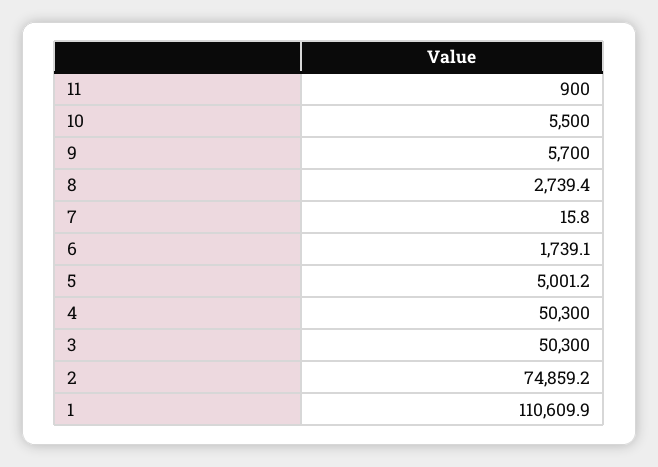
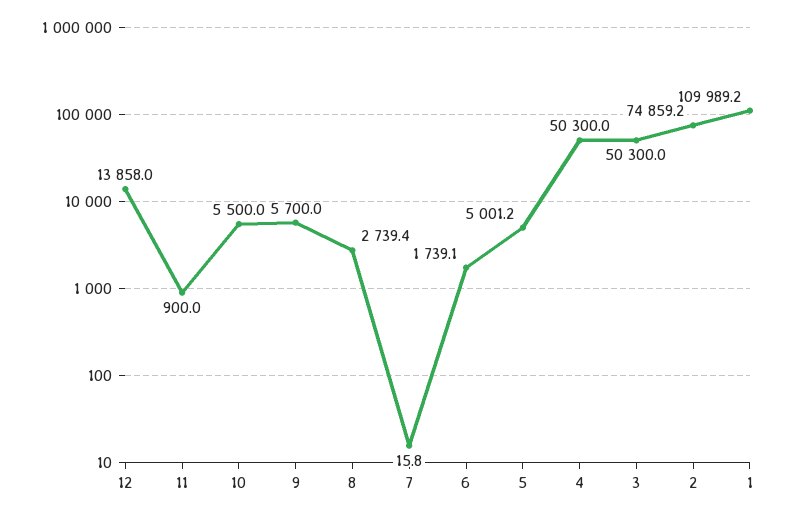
1: 110609.9 -> 109989.2
12: none -> 13858

